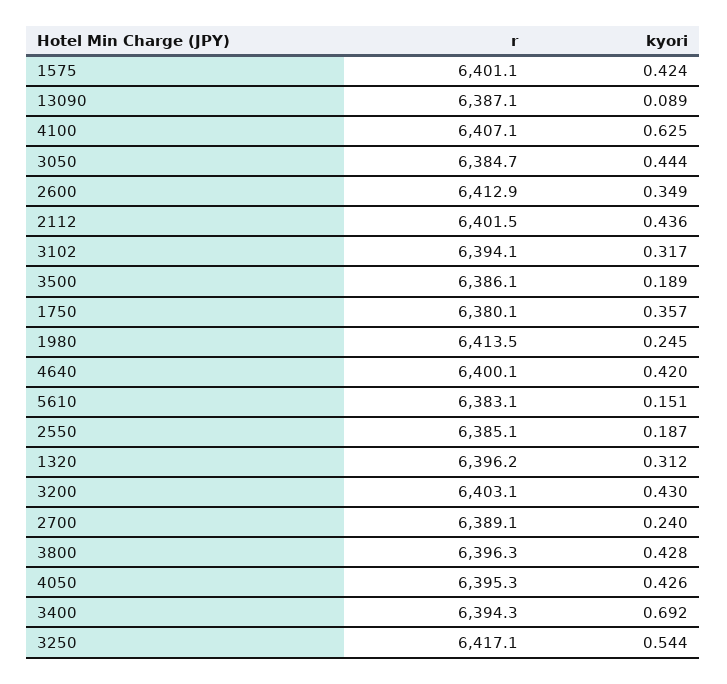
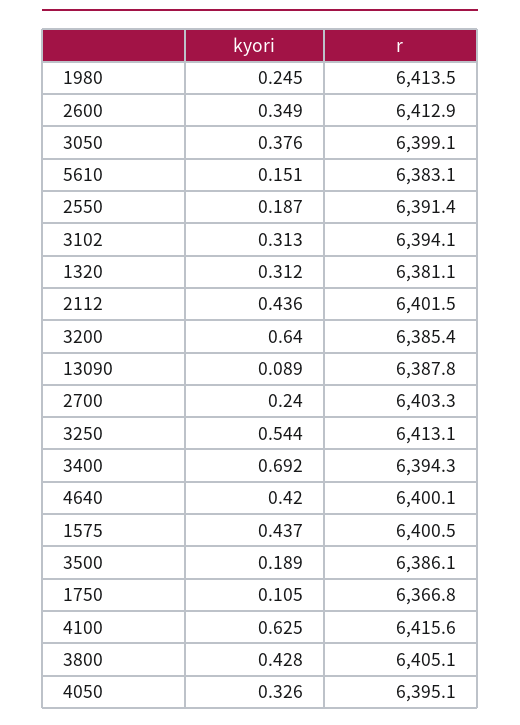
r, 1575: 6401.1 -> 6400.5
kyori, 1575: 0.424 -> 0.437
r, 13090: 6387.1 -> 6387.8
r, 4100: 6407.1 -> 6415.6
r, 3050: 6384.7 -> 6399.1
kyori, 3050: 0.444 -> 0.376
kyori, 3102: 0.317 -> 0.313
r, 1750: 6380.1 -> 6366.8
kyori, 1750: 0.357 -> 0.105
r, 2550: 6385.1 -> 6391.4
r, 1320: 6396.2 -> 6381.1
r, 3200: 6403.1 -> 6385.4
kyori, 3200: 0.43 -> 0.64
r, 2700: 6389.1 -> 6403.3
r, 3800: 6396.3 -> 6405.1
r, 4050: 6395.3 -> 6395.1
kyori, 4050: 0.426 -> 0.326
r, 3250: 6417.1 -> 6413.1

